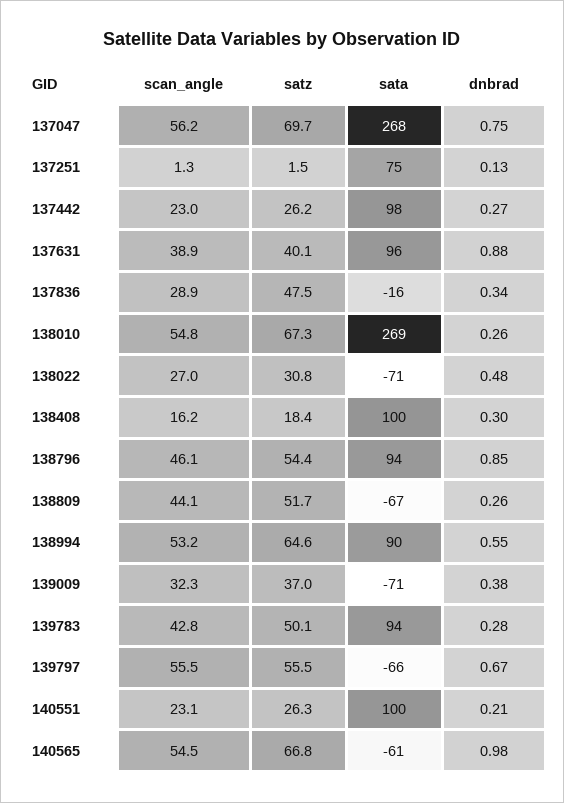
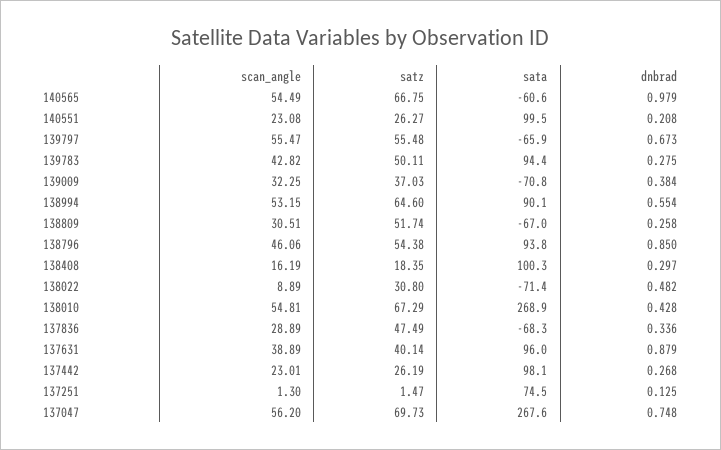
sata, 137836: -16 -> -68.3
dnbrad, 138010: 0.26 -> 0.428
scan_angle, 138022: 27 -> 8.89
scan_angle, 138809: 44.1 -> 30.51

